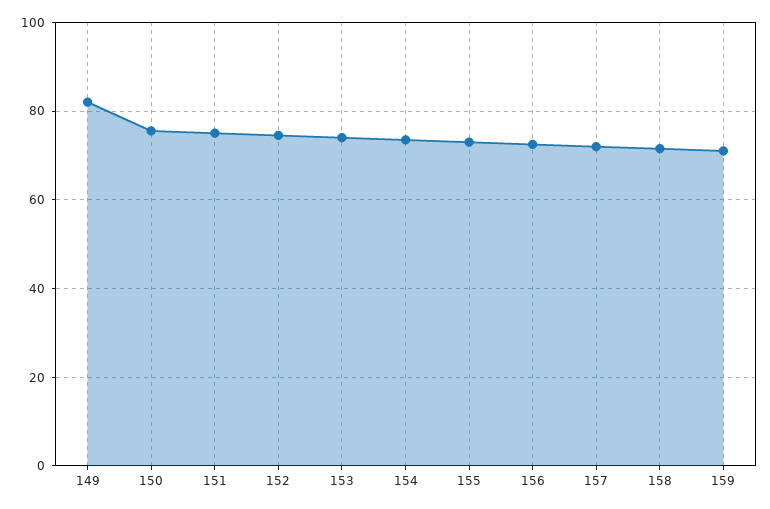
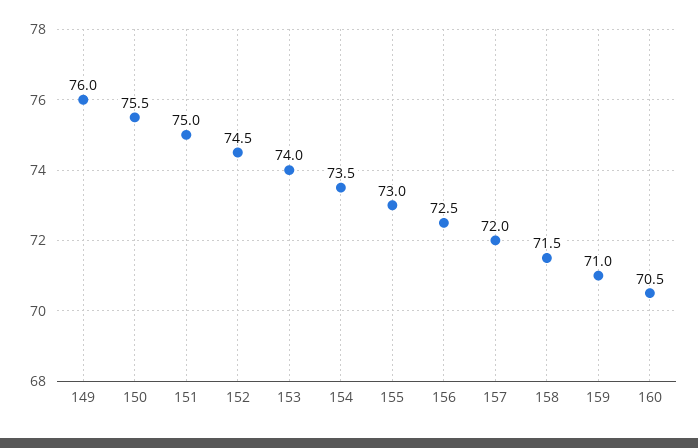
149: 82 -> 76
160: none -> 70.5

